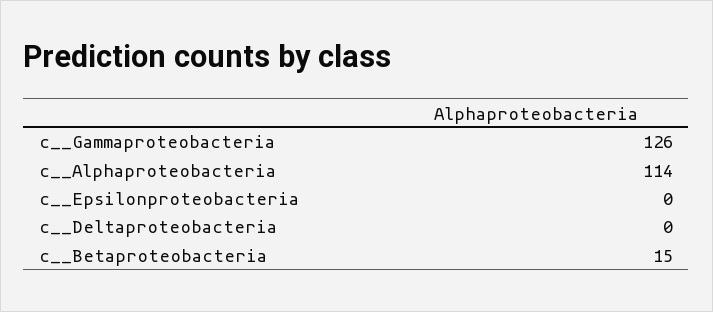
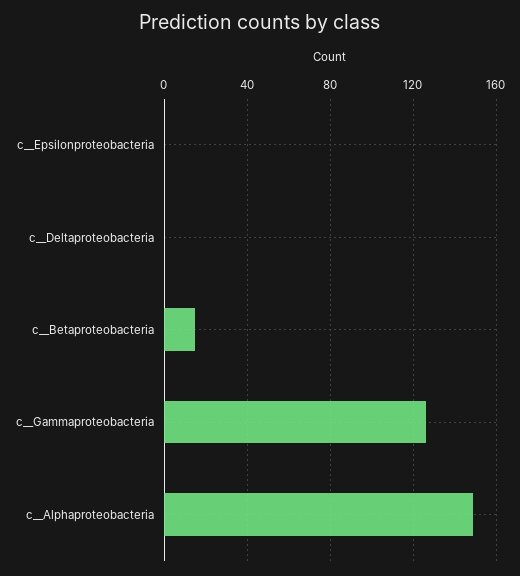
c__Alphaproteobacteria: 114 -> 150

